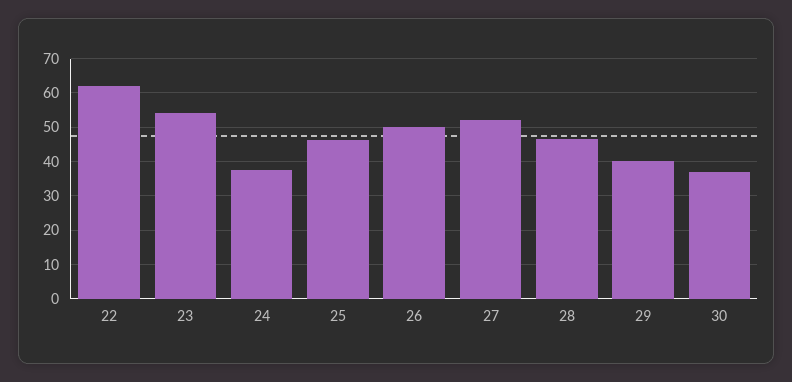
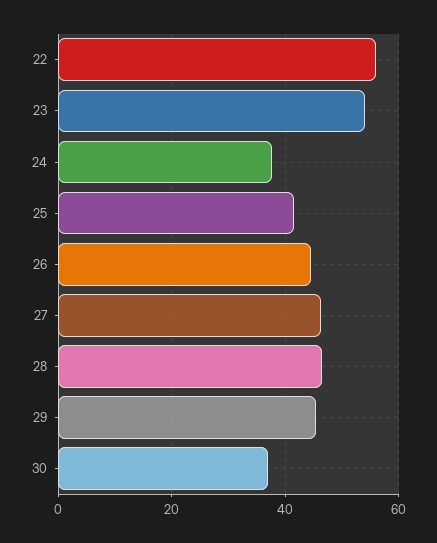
22: 62 -> 56
25: 46 -> 42
26: 50 -> 44
27: 52 -> 46
29: 40 -> 46

